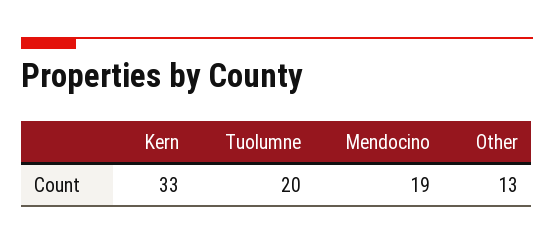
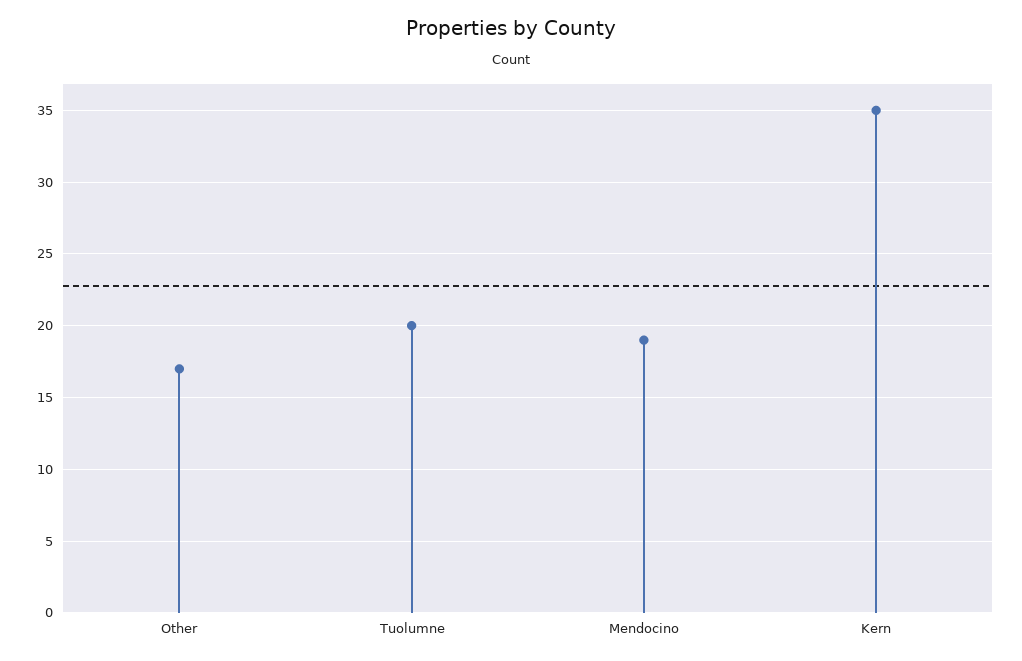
Kern: 33 -> 35
Other: 13 -> 17

